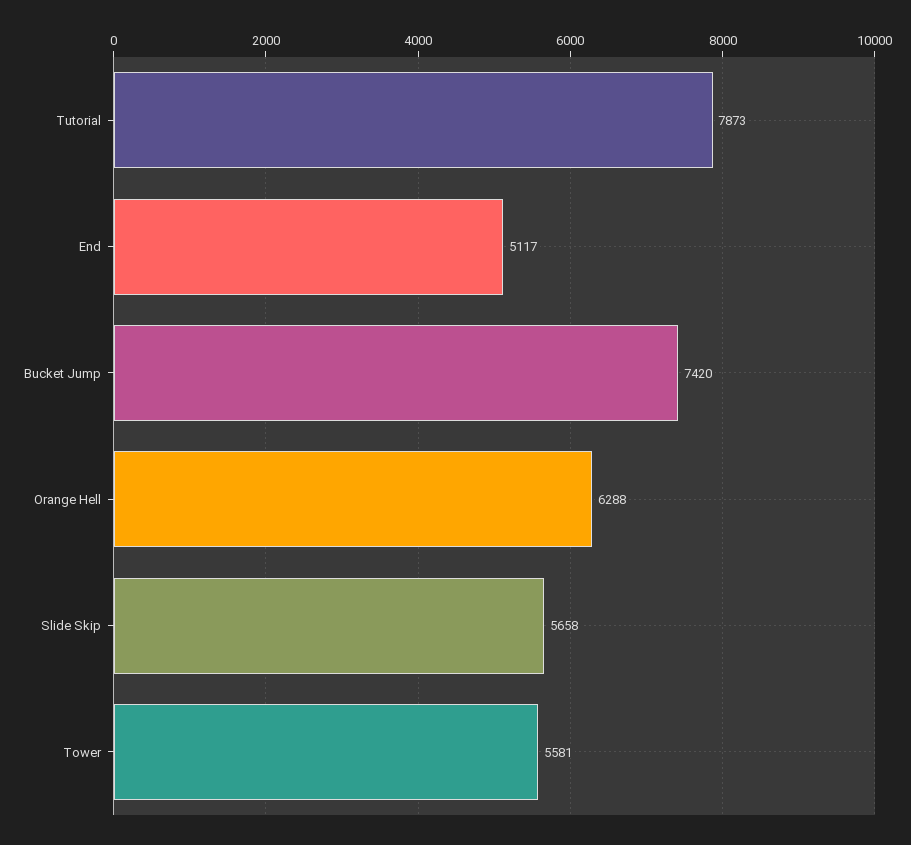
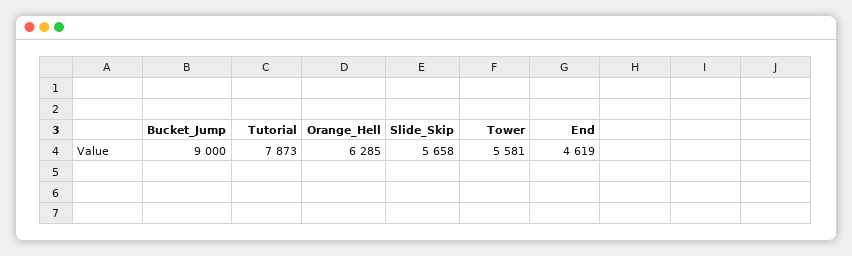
End: 5117 -> 4619
Bucket Jump: 7420 -> 9000
Orange Hell: 6288 -> 6285

